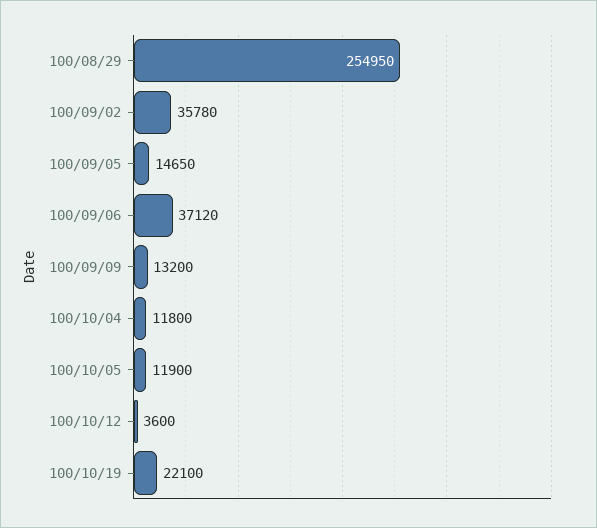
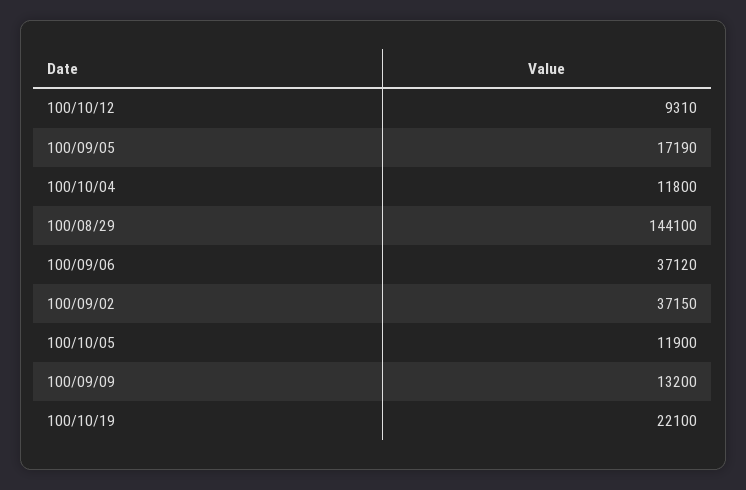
100/08/29: 254950 -> 144100
100/09/02: 35780 -> 37150
100/09/05: 14650 -> 17190
100/10/12: 3600 -> 9310

